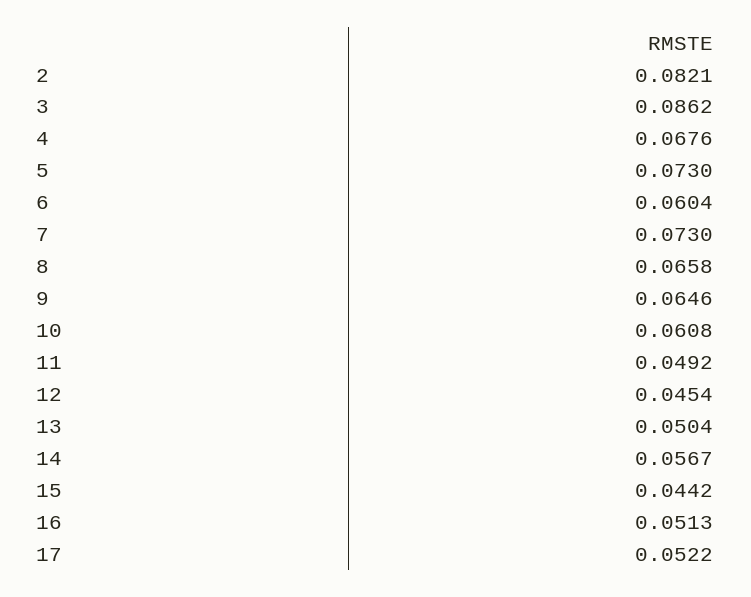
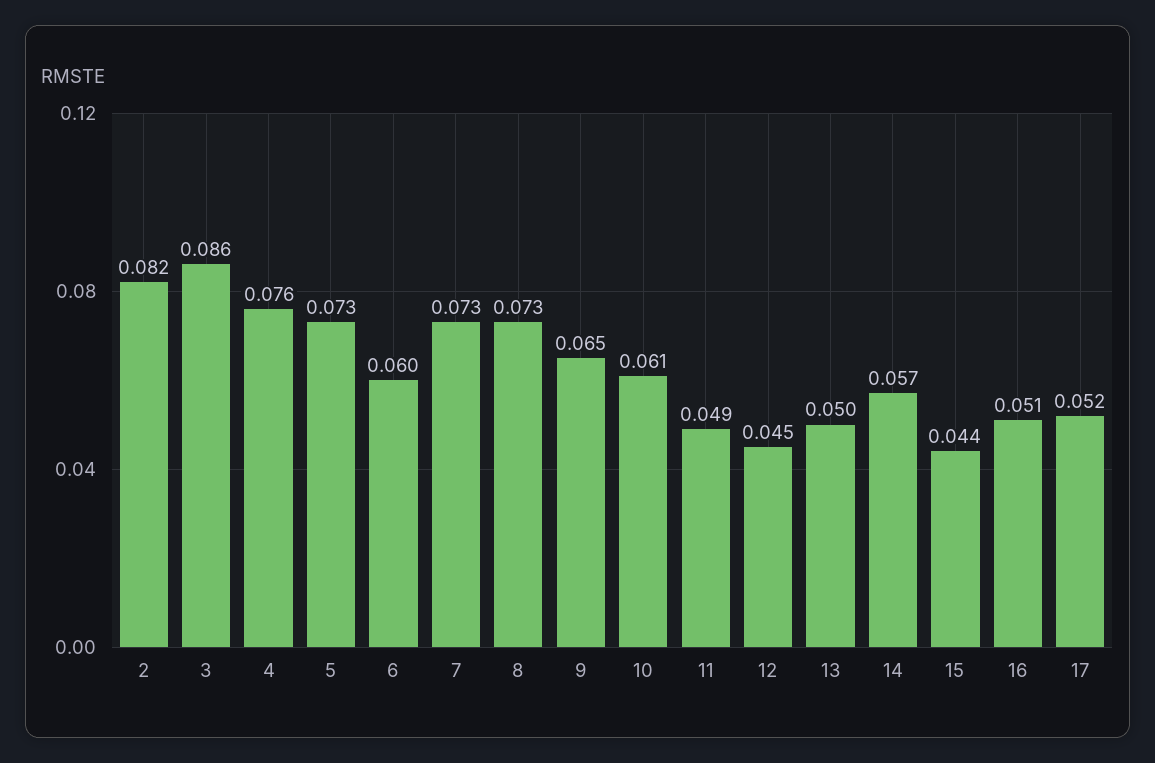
4: 0.0676 -> 0.076
8: 0.0658 -> 0.073

